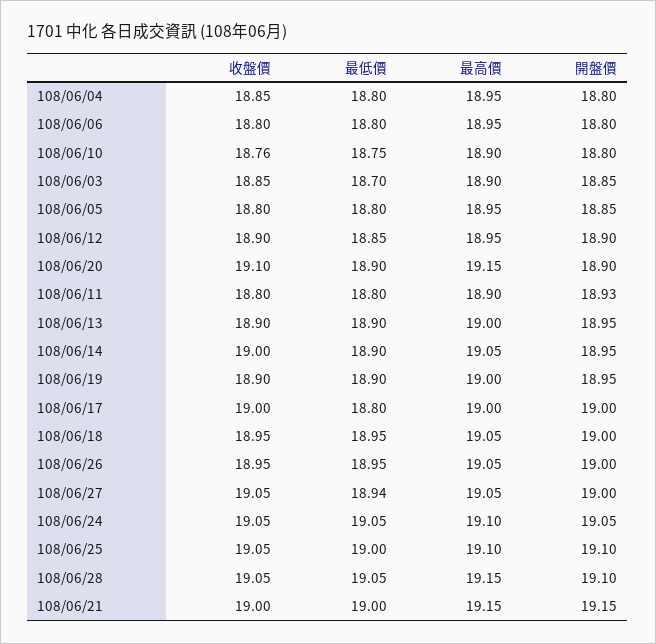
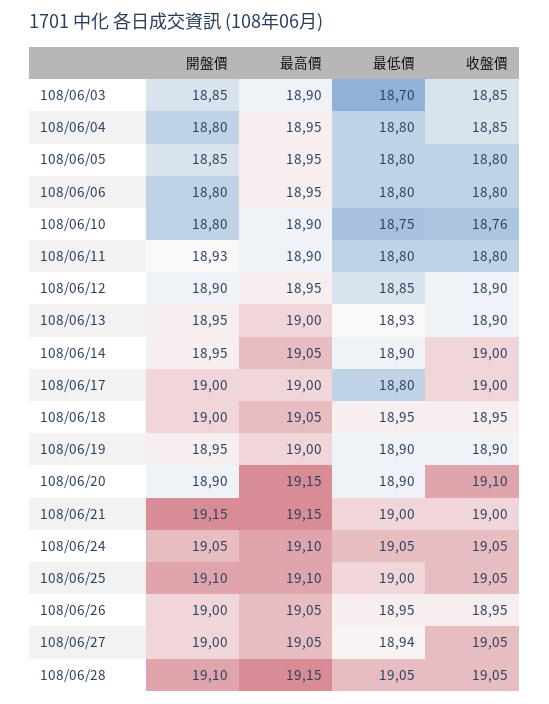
最低價, 108/06/13: 18.9 -> 18.93

